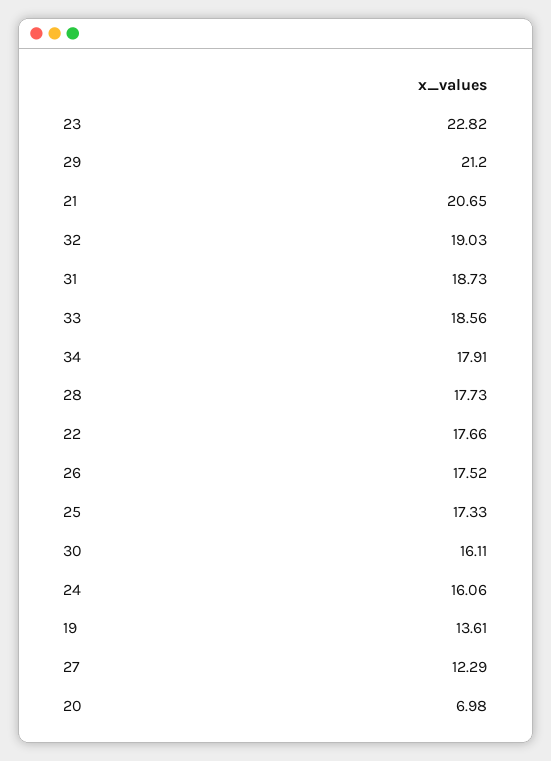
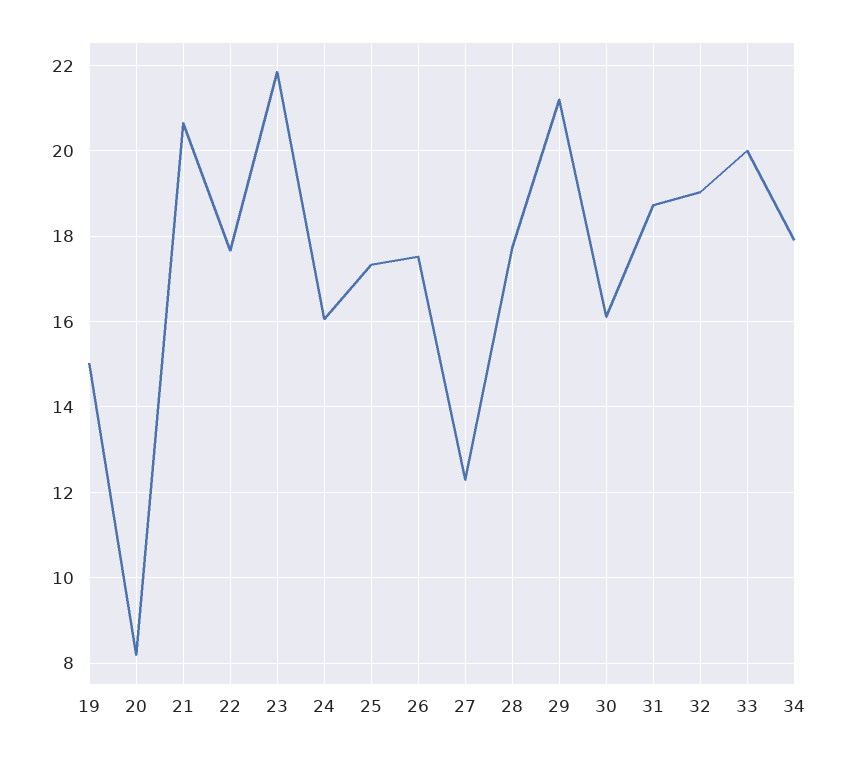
23: 22.82 -> 21.8
33: 18.56 -> 20
19: 13.61 -> 15
20: 6.98 -> 8.2

